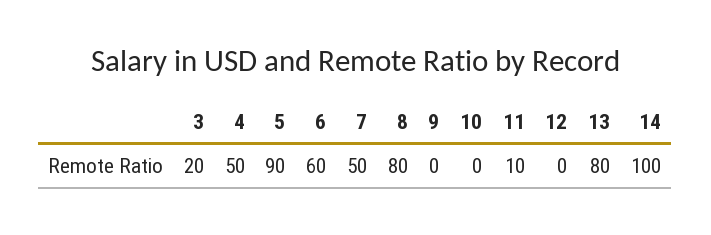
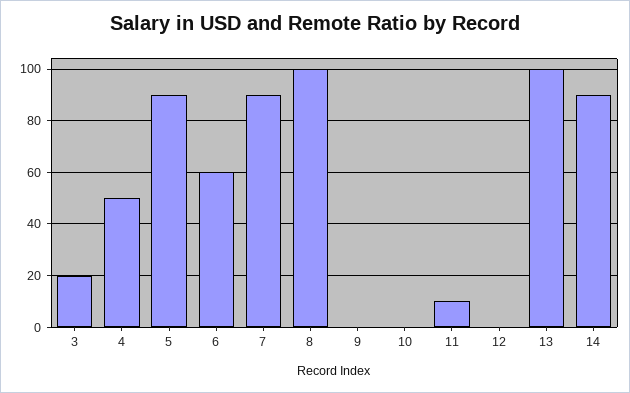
7: 50 -> 90
8: 80 -> 100
13: 80 -> 100
14: 100 -> 90

